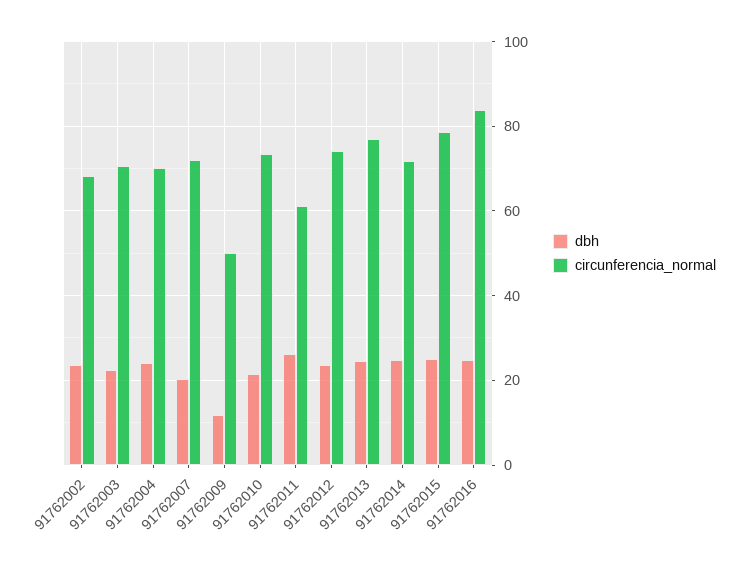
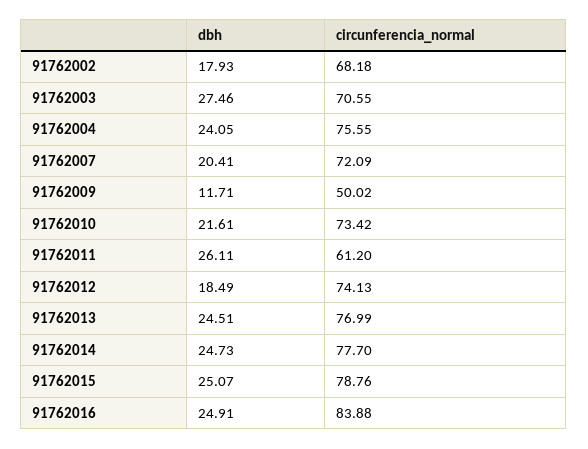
dbh, 91762002: 24 -> 17.93
dbh, 91762003: 22 -> 27.46
circunferencia_normal, 91762004: 70 -> 75.55
dbh, 91762012: 24 -> 18.49
circunferencia_normal, 91762014: 72 -> 77.7

